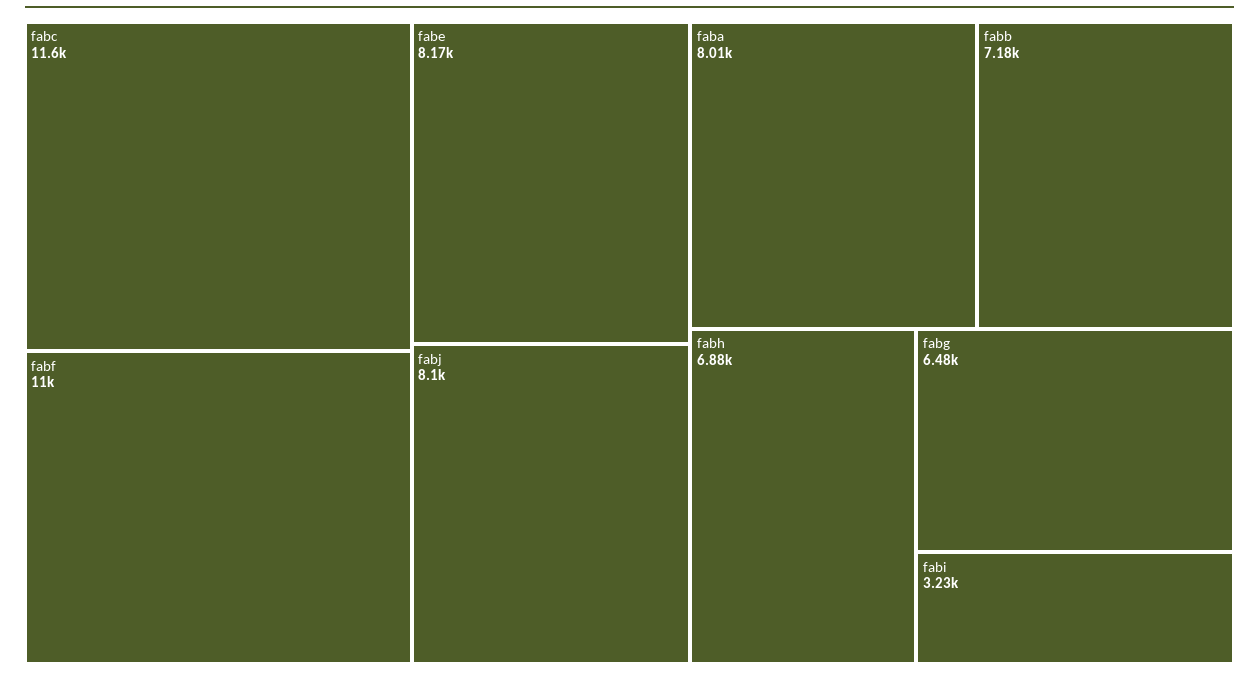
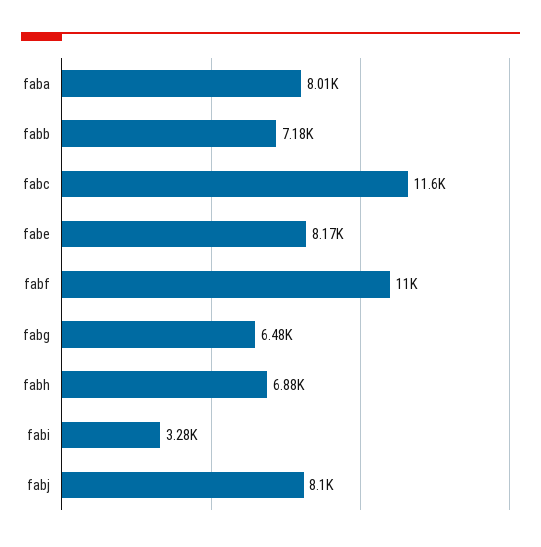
fabi: 3230 -> 3280

